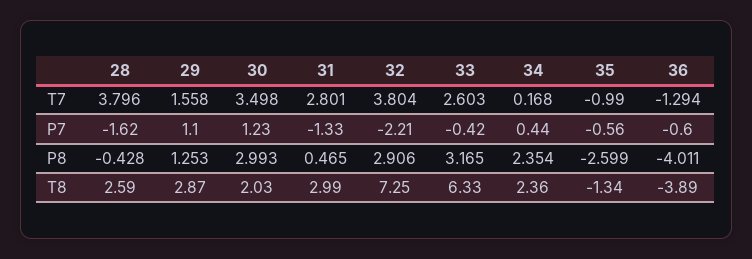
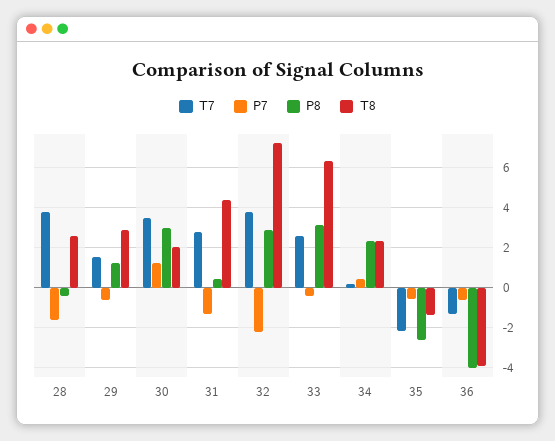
T7, 35: -0.99 -> -2
P7, 29: 1.1 -> -0.5
T8, 31: 2.99 -> 4.5

